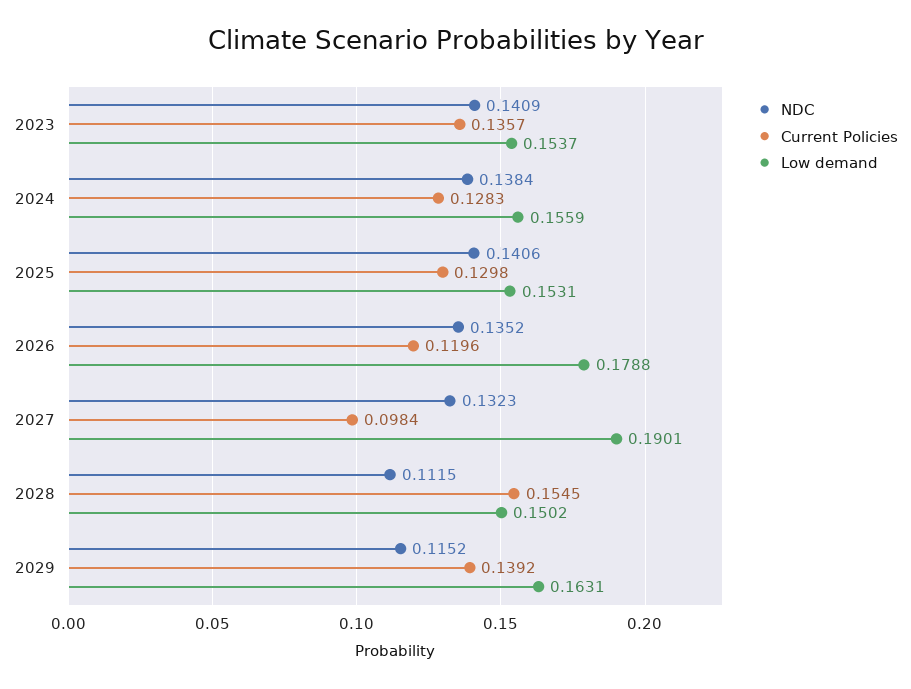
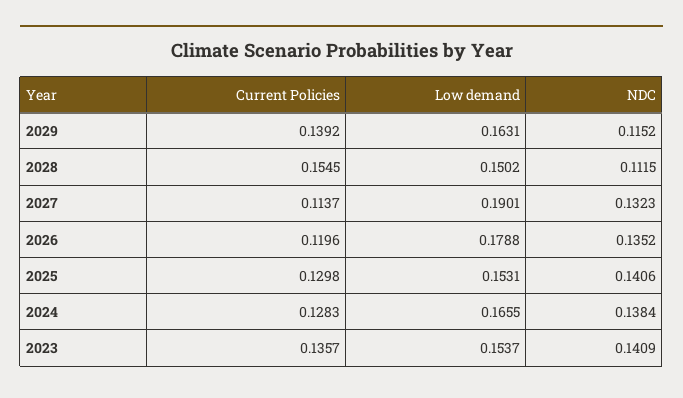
Low demand, 2024: 0.1559 -> 0.1655
Current Policies, 2027: 0.0984 -> 0.1137

